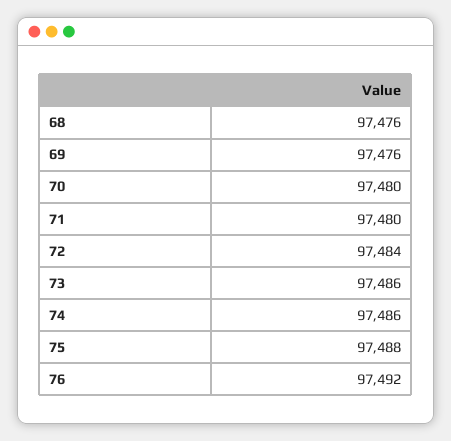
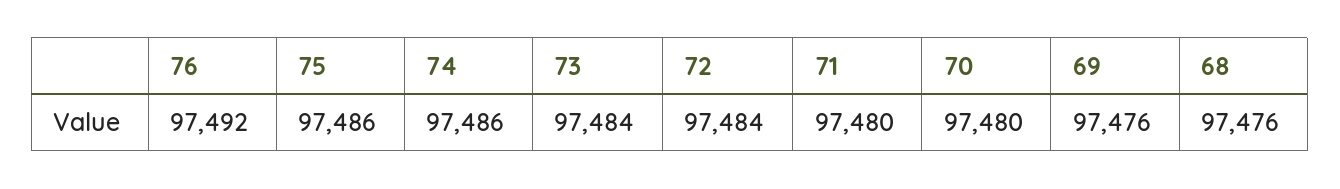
73: 97486 -> 97484
75: 97488 -> 97486

